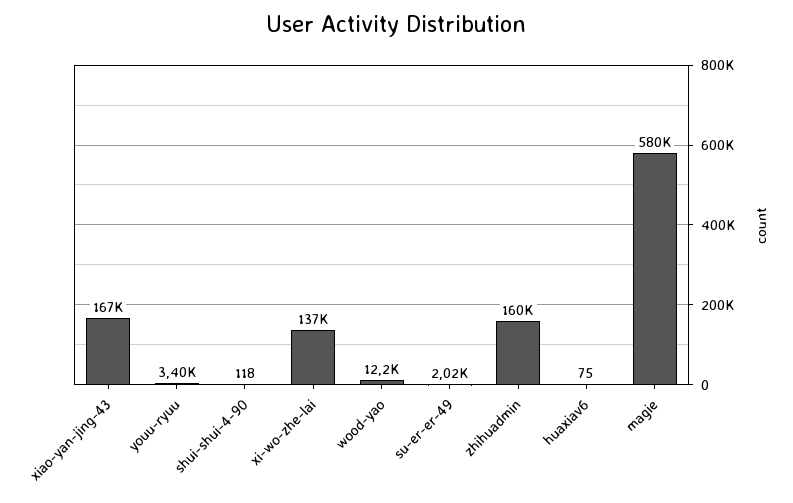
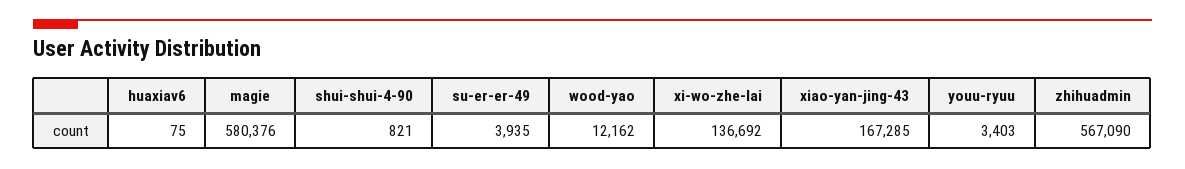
shui-shui-4-90: 118 -> 821
su-er-er-49: 2020 -> 3935
zhihuadmin: 160000 -> 567090

